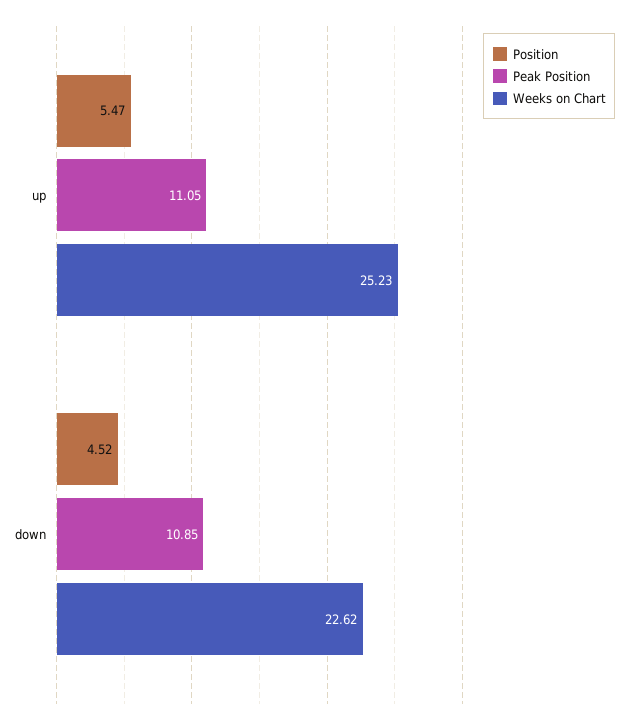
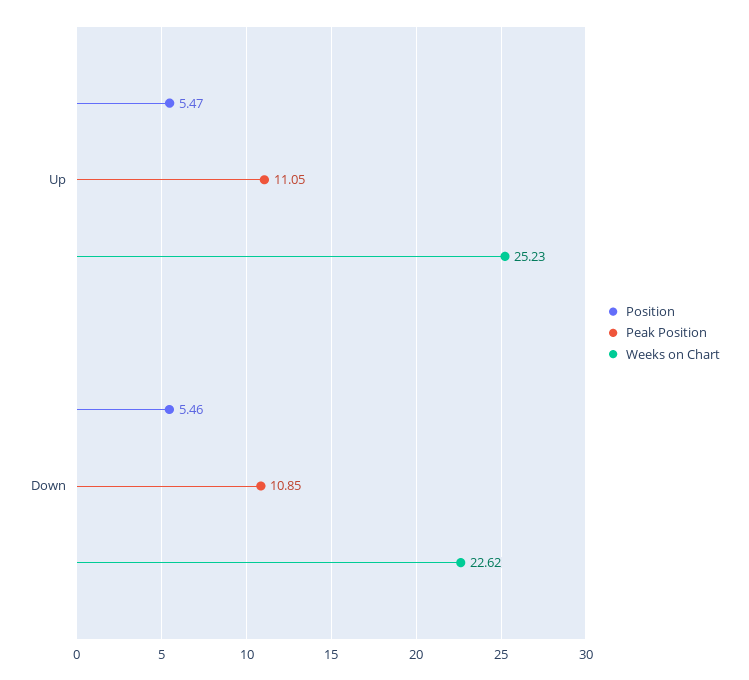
Position, down: 4.52 -> 5.46

